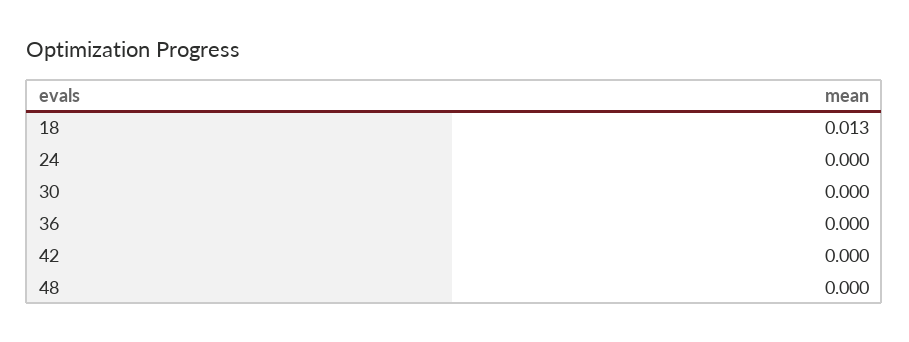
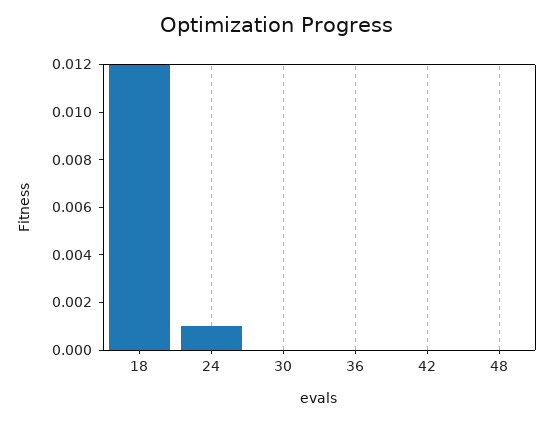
18: 0.013 -> 0.012
24: 0 -> 0.001

